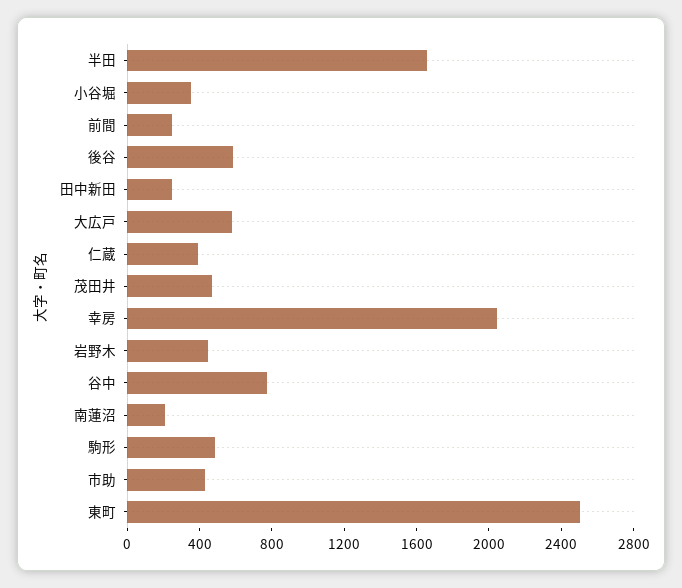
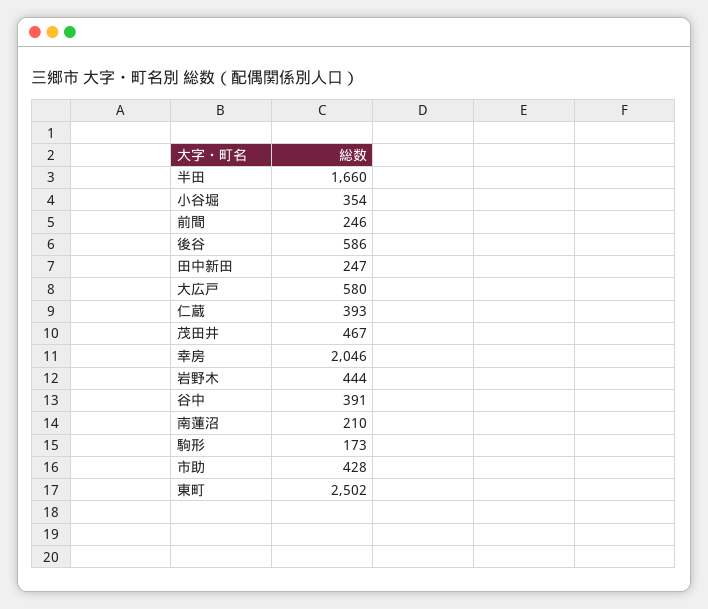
谷中: 800 -> 391
駒形: 500 -> 173

